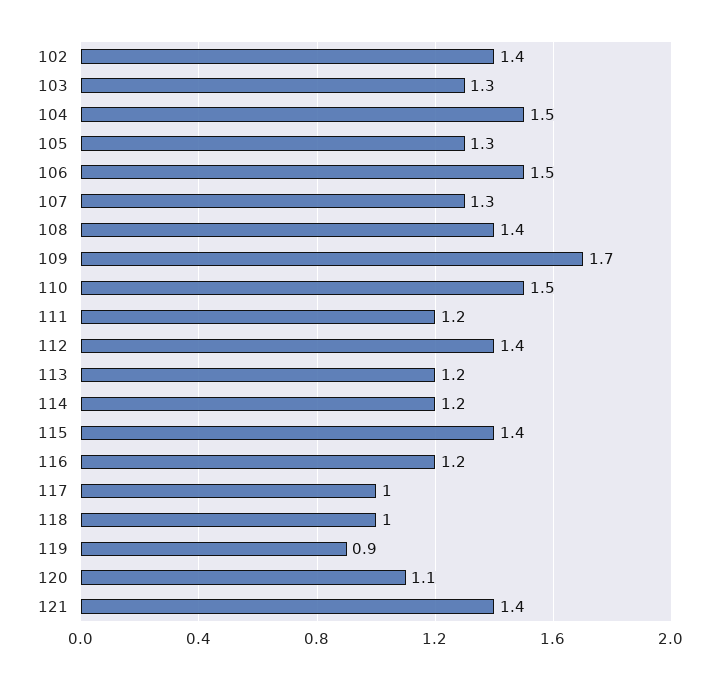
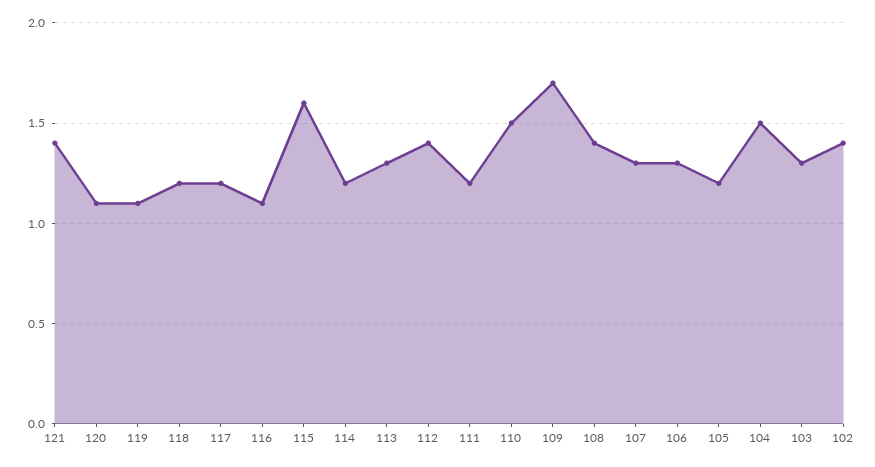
105: 1.3 -> 1.2
106: 1.5 -> 1.3
113: 1.2 -> 1.3
115: 1.4 -> 1.6
116: 1.2 -> 1.1
117: 1 -> 1.2
118: 1 -> 1.2
119: 0.9 -> 1.1

